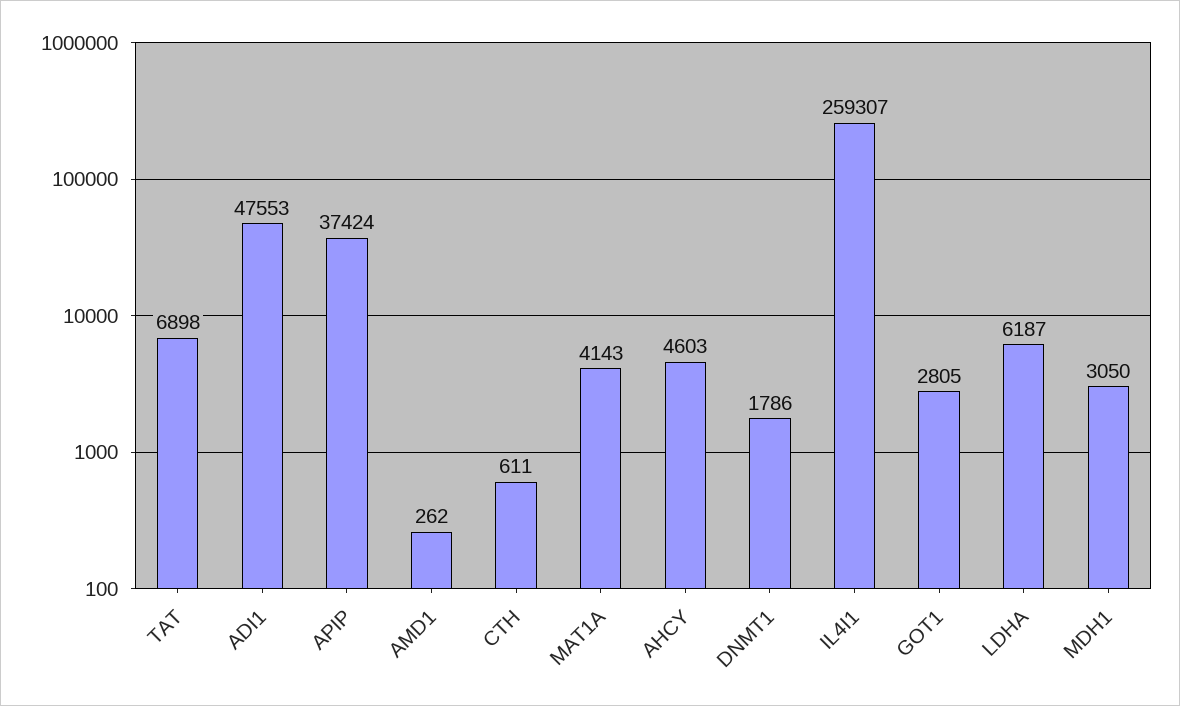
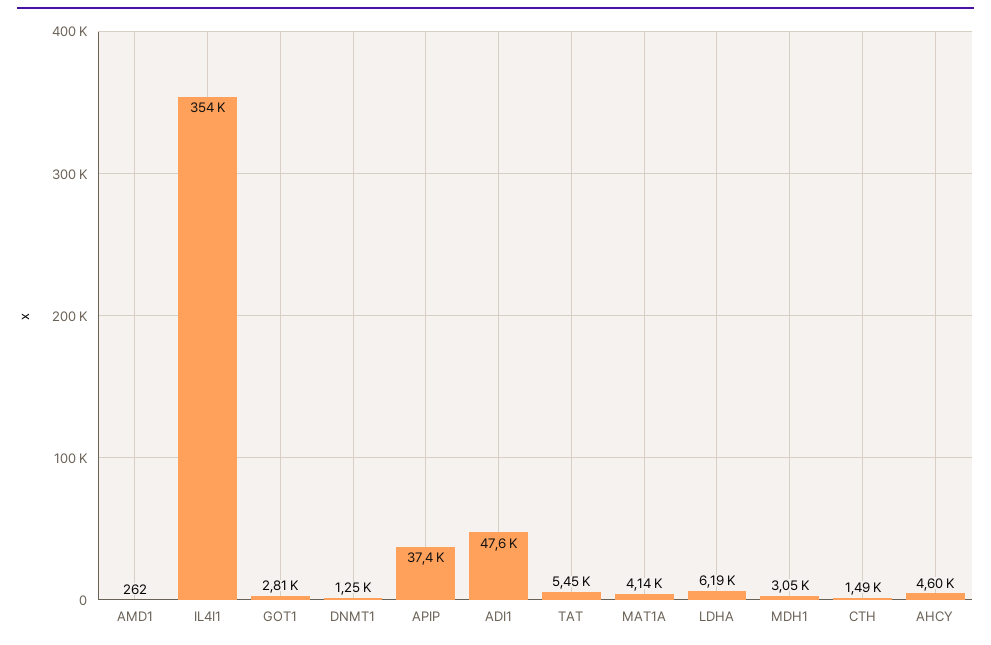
TAT: 6898 -> 5450
CTH: 611 -> 1490
DNMT1: 1786 -> 1250
IL4I1: 259307 -> 354000

